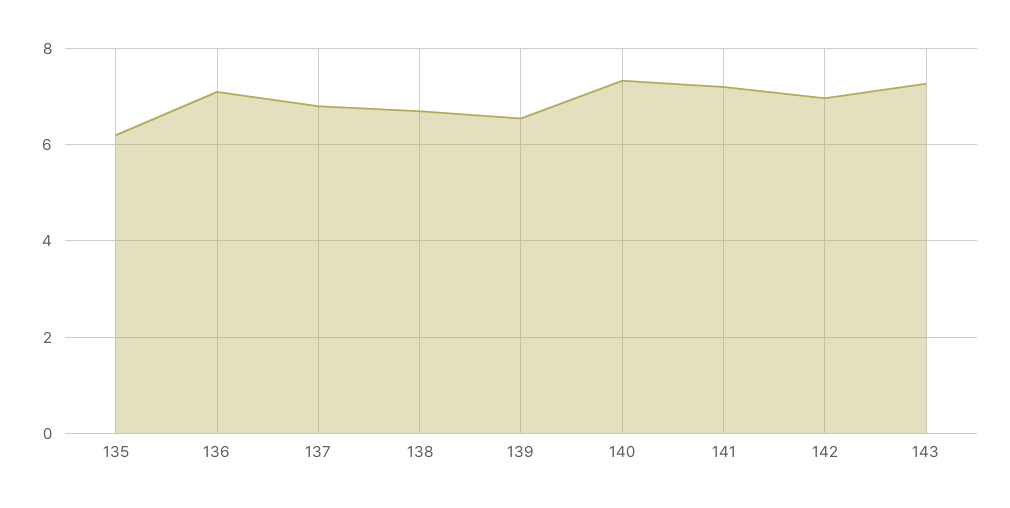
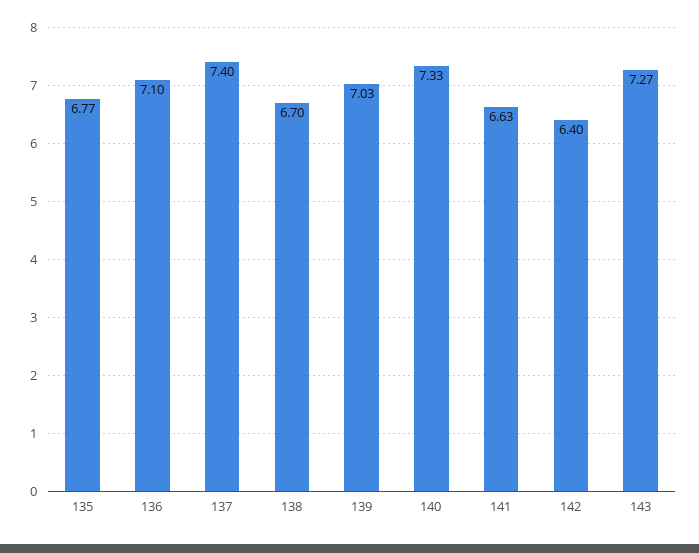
135: 6.2 -> 6.77
137: 6.8 -> 7.4
139: 6.6 -> 7.03
141: 7.2 -> 6.63
142: 7 -> 6.4

